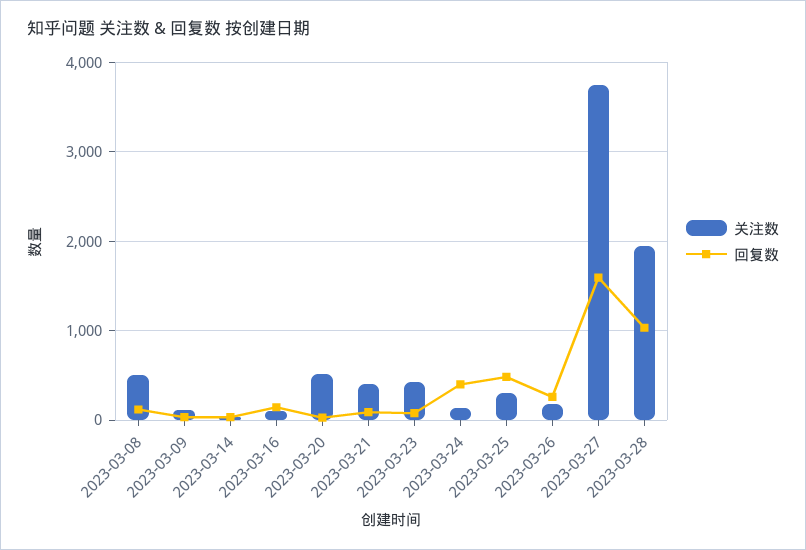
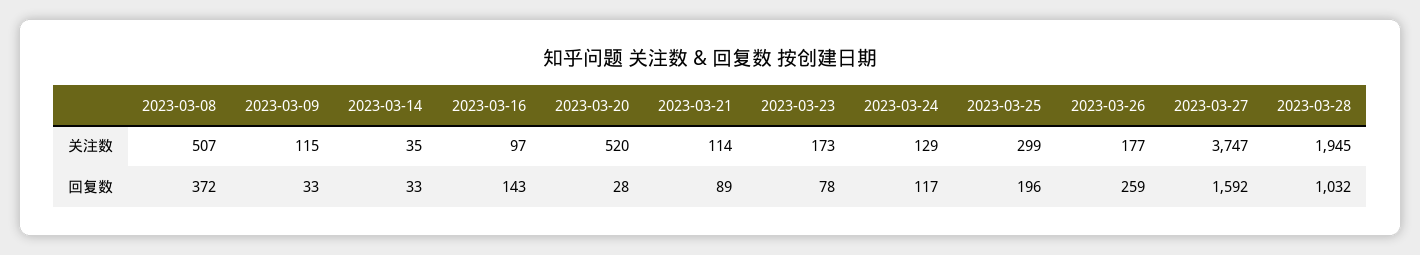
回复数, 2023-03-08: 100 -> 372
关注数, 2023-03-21: 400 -> 114
关注数, 2023-03-23: 400 -> 173
回复数, 2023-03-24: 400 -> 117
回复数, 2023-03-25: 500 -> 196

